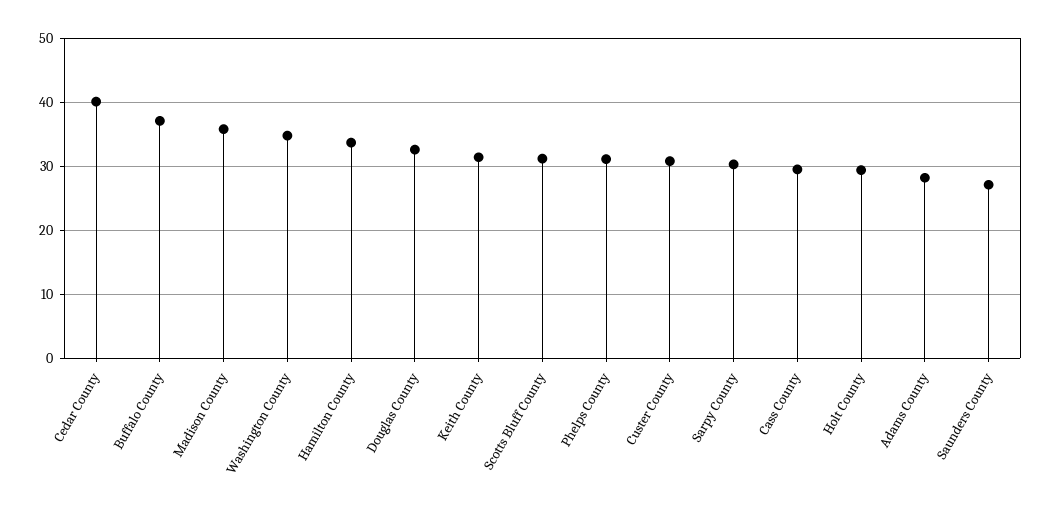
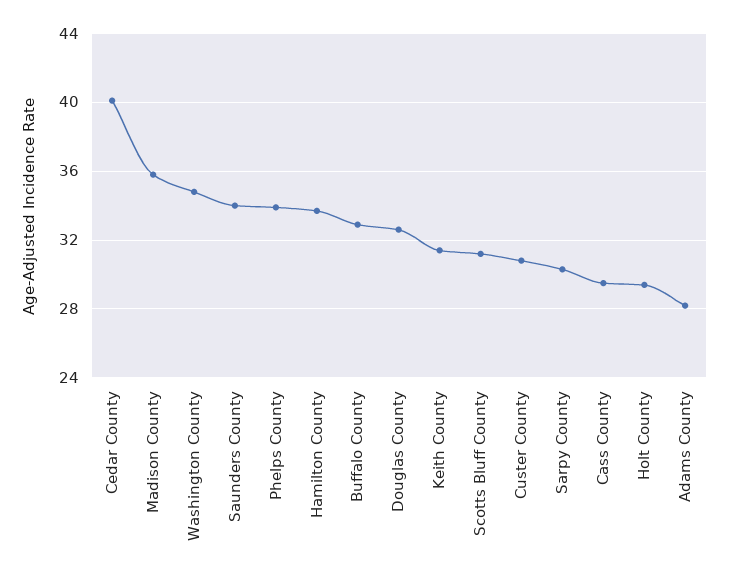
Buffalo County: 37 -> 33
Phelps County: 31 -> 34
Saunders County: 27 -> 34

